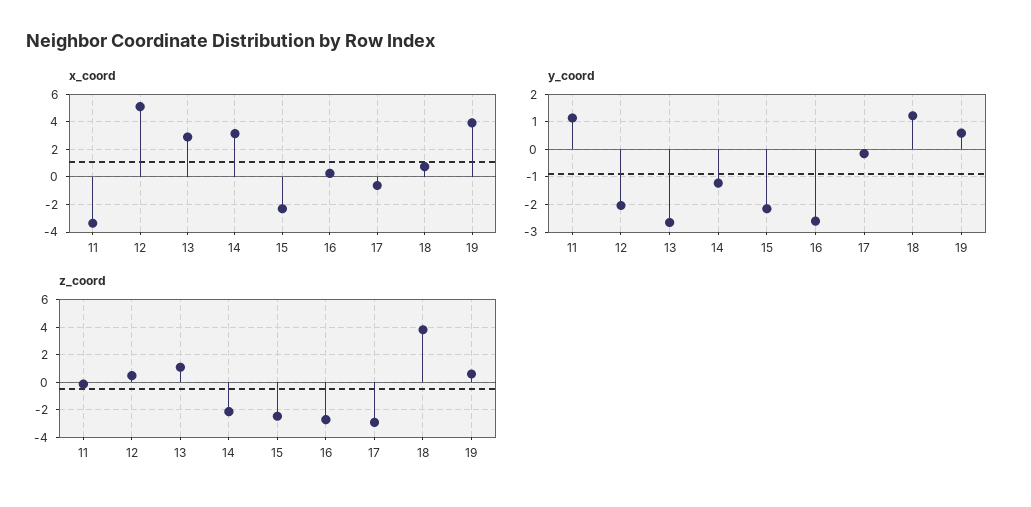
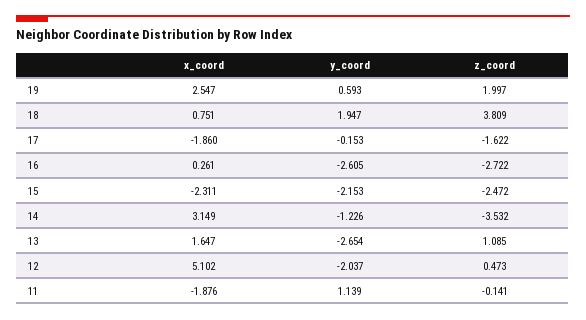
x_coord, 11: -3.5 -> -1.876
x_coord, 13: 3 -> 1.647
x_coord, 17: -0.5 -> -1.86
x_coord, 19: 4 -> 2.547
y_coord, 18: 1.25 -> 1.947
z_coord, 14: -2 -> -3.532
z_coord, 17: -3 -> -1.622
z_coord, 19: 0.5 -> 1.997

